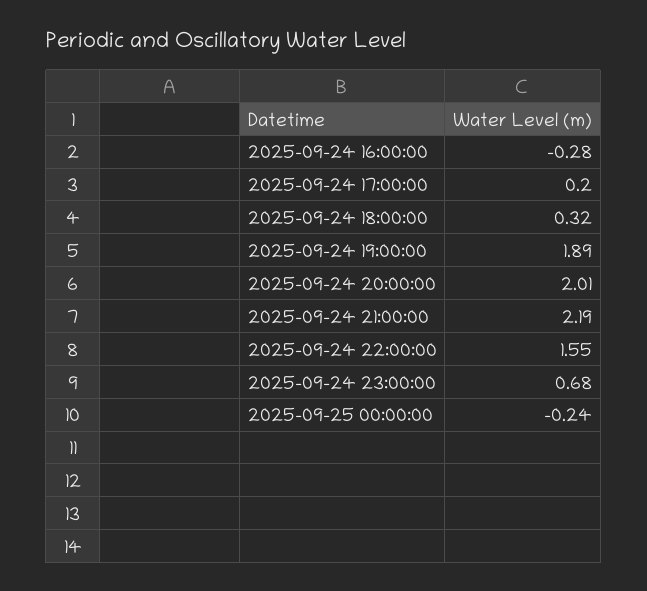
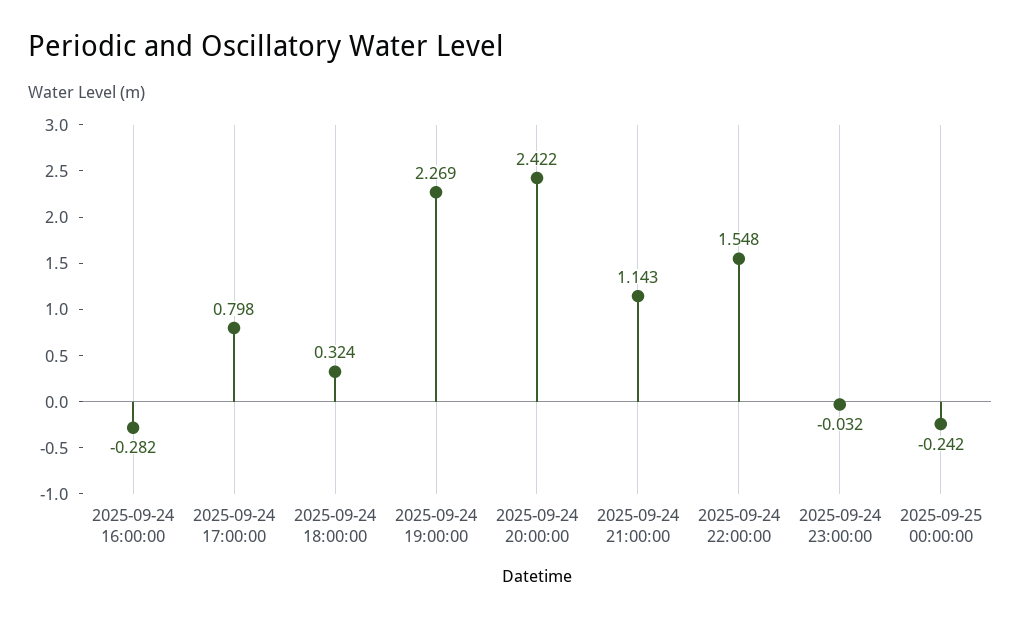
2025-09-24 17:00:00: 0.2 -> 0.798
2025-09-24 19:00:00: 1.89 -> 2.269
2025-09-24 20:00:00: 2.01 -> 2.422
2025-09-24 21:00:00: 2.19 -> 1.143
2025-09-24 23:00:00: 0.68 -> -0.032

